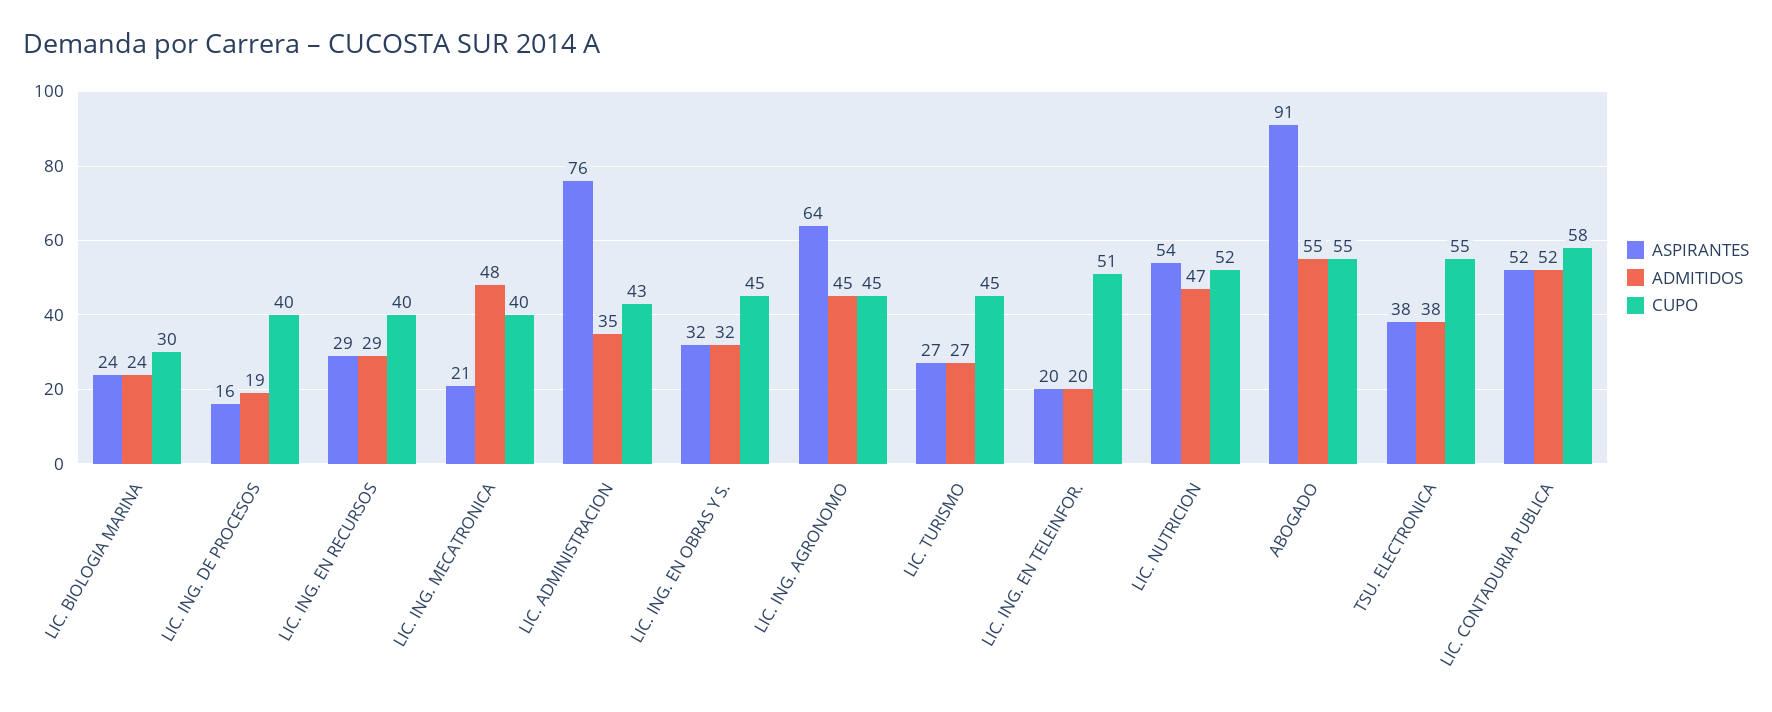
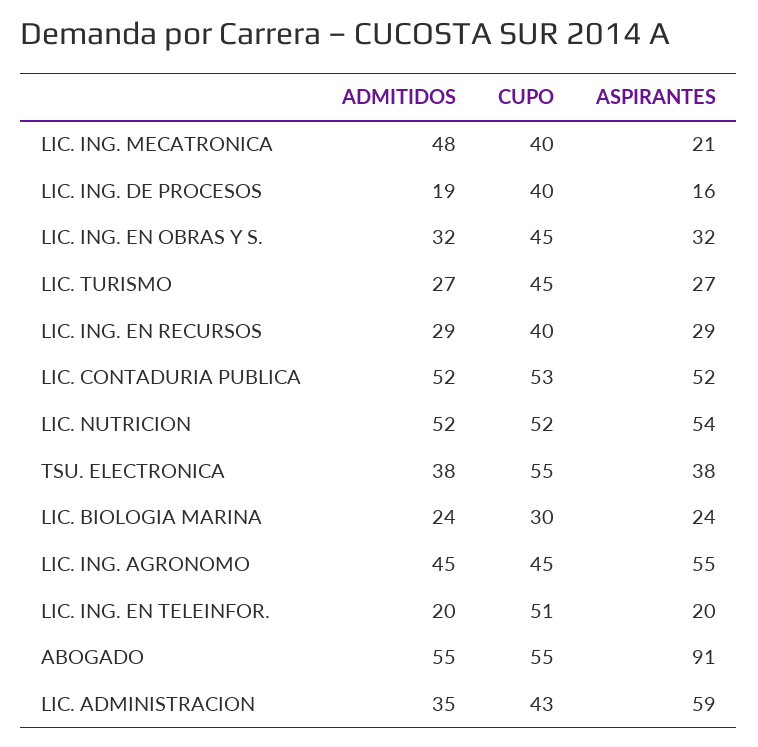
ASPIRANTES, LIC. ADMINISTRACION: 76 -> 59
ASPIRANTES, LIC. ING. AGRONOMO: 64 -> 55
ADMITIDOS, LIC. NUTRICION: 47 -> 52
CUPO, LIC. CONTADURIA PUBLICA: 58 -> 53

